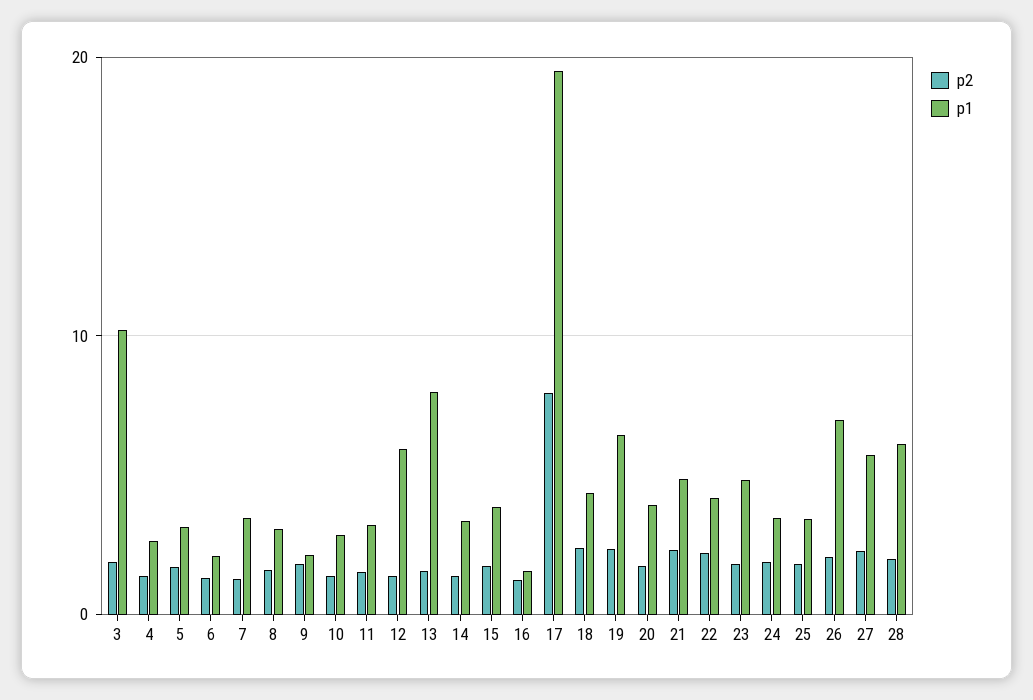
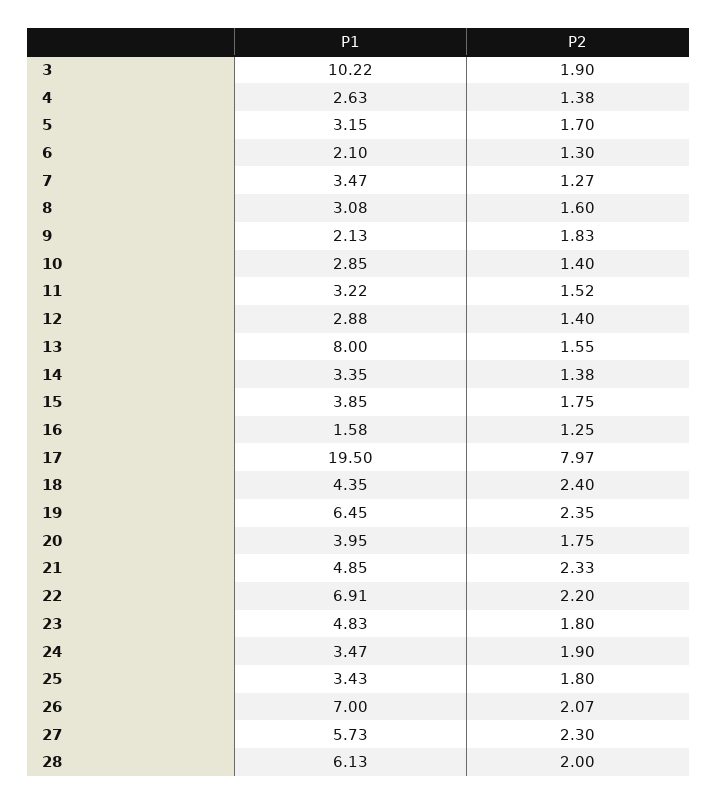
p1, 12: 6 -> 2.88
p1, 22: 4 -> 6.91

